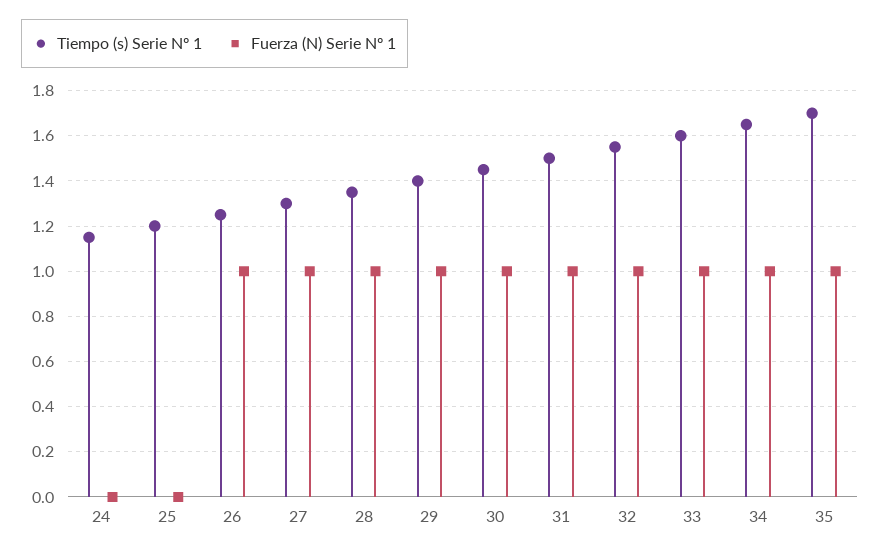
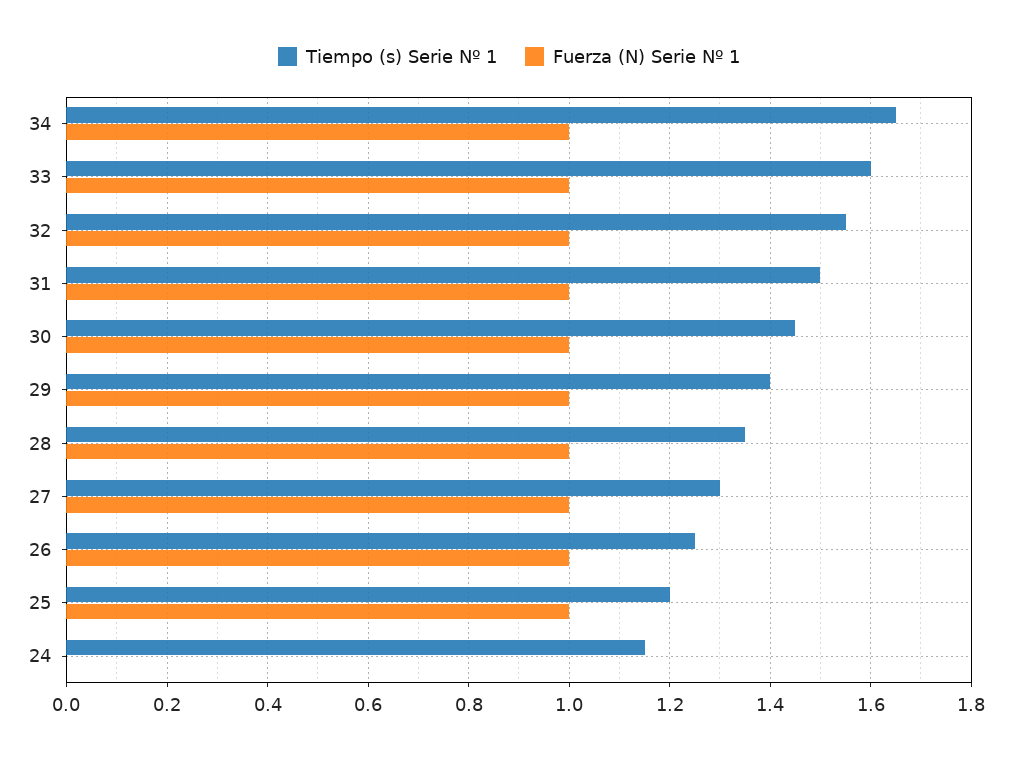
Fuerza (N) Serie Nº 1, 25: 0 -> 1
Tiempo (s) Serie Nº 1, 35: 1.7 -> none
Fuerza (N) Serie Nº 1, 35: 1 -> none

